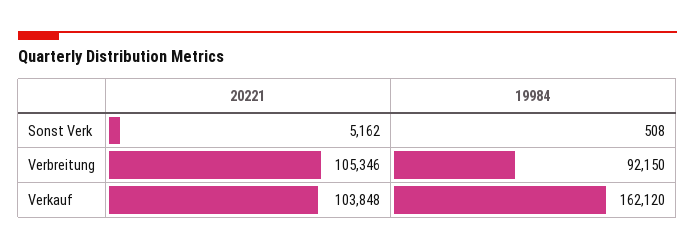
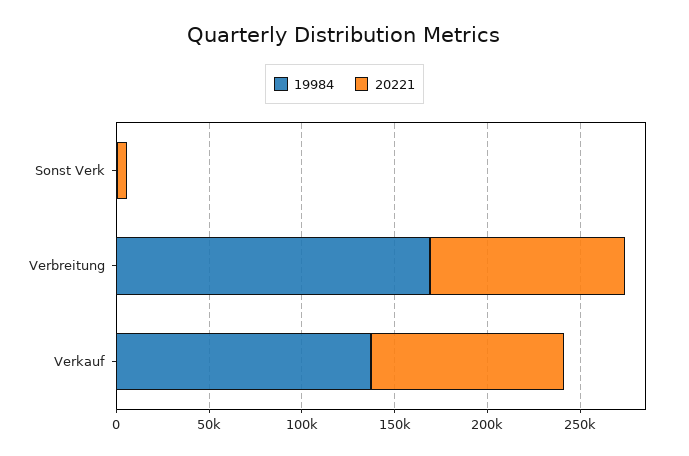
19984, Verbreitung: 92150 -> 170000
19984, Verkauf: 162120 -> 140000

